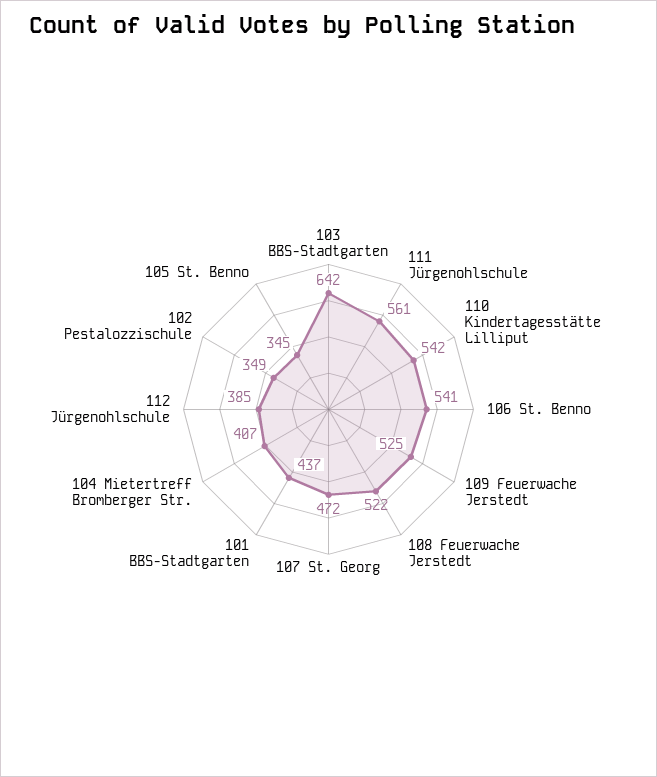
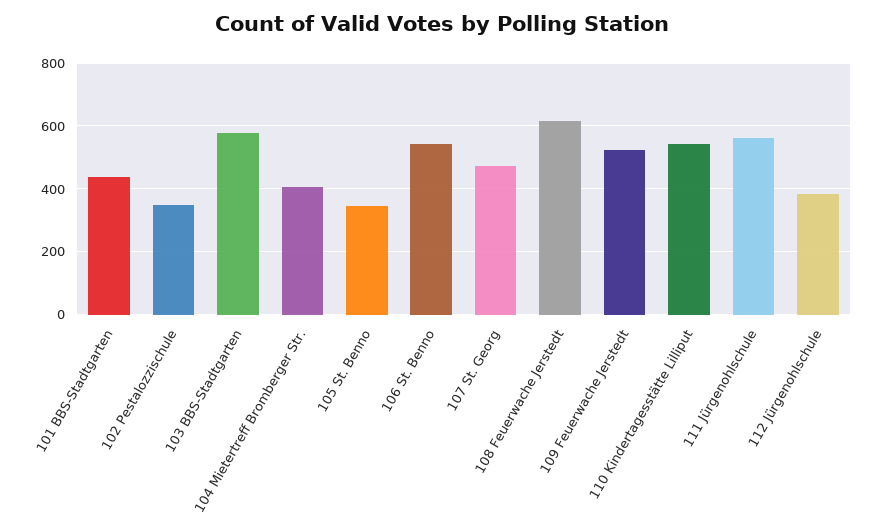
103 BBS-Stadtgarten: 642 -> 580
108 Feuerwache Jerstedt: 522 -> 620

